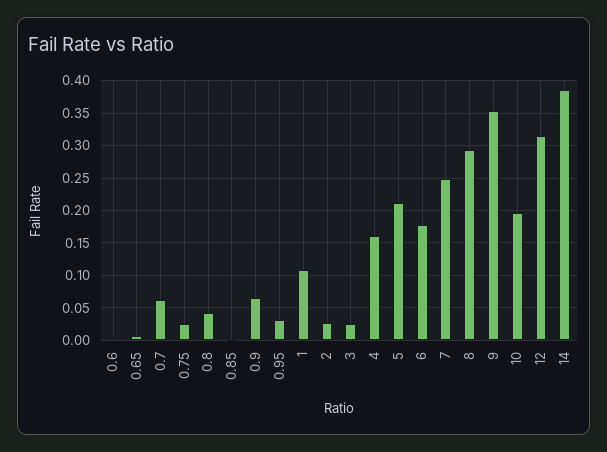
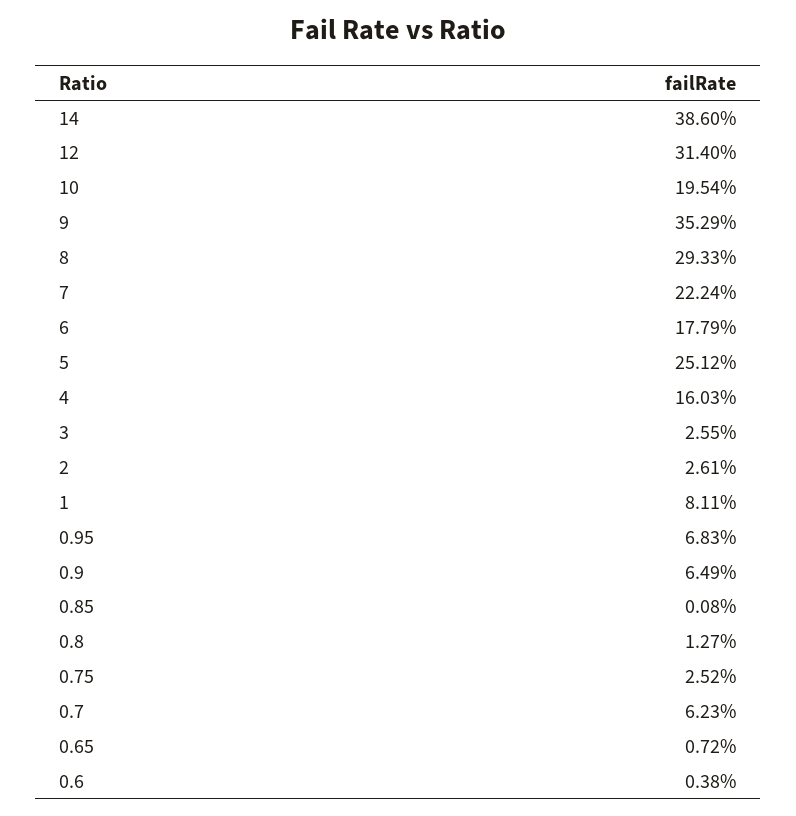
0.8: 0.04 -> 0.0127
0.95: 0.03 -> 0.0683
1: 0.11 -> 0.0811
5: 0.21 -> 0.2512
7: 0.25 -> 0.2224

